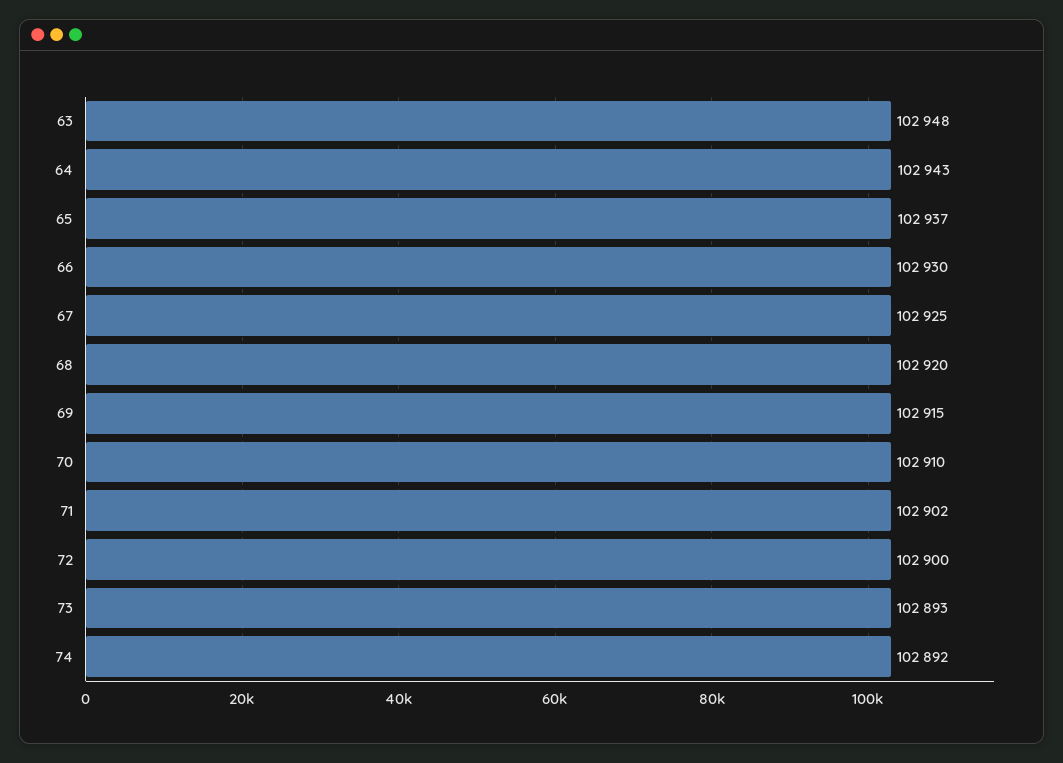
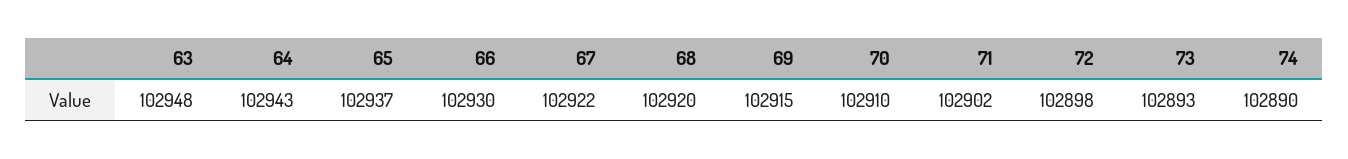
67: 102925 -> 102922
72: 102900 -> 102898
74: 102892 -> 102890

